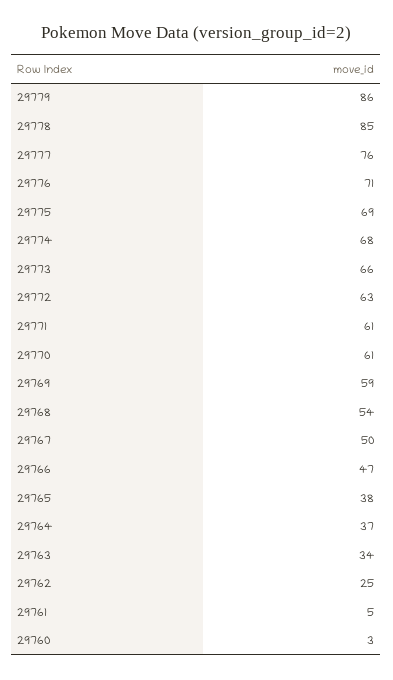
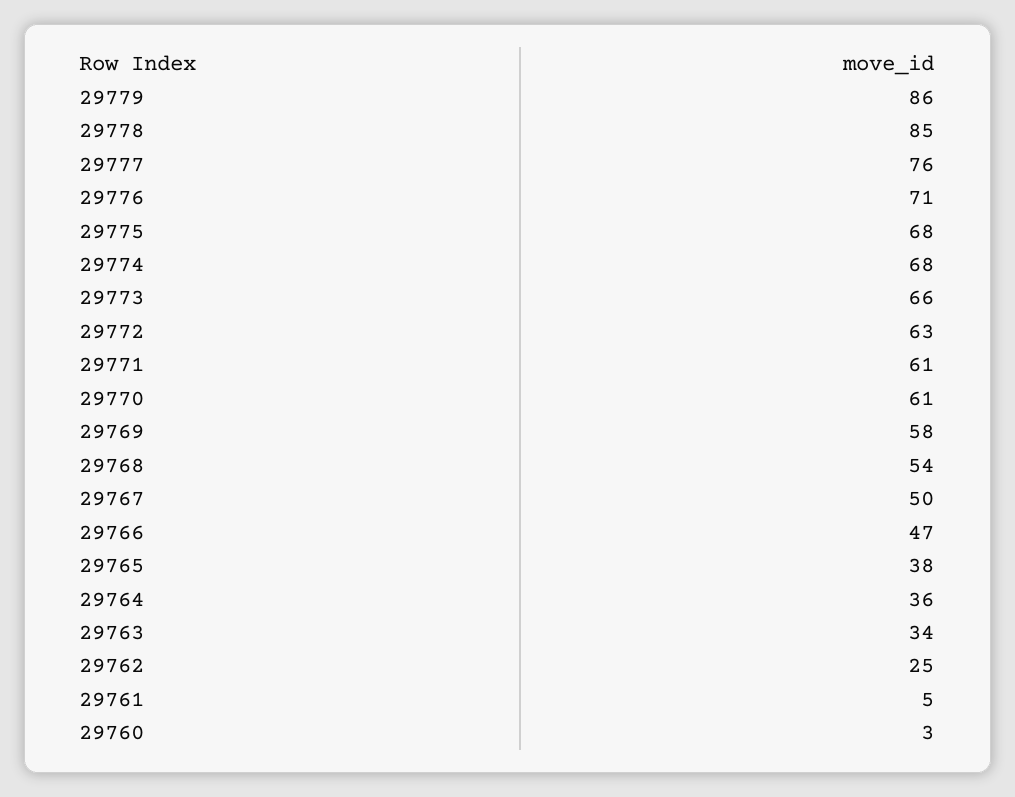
29775: 69 -> 68
29769: 59 -> 58
29764: 37 -> 36

